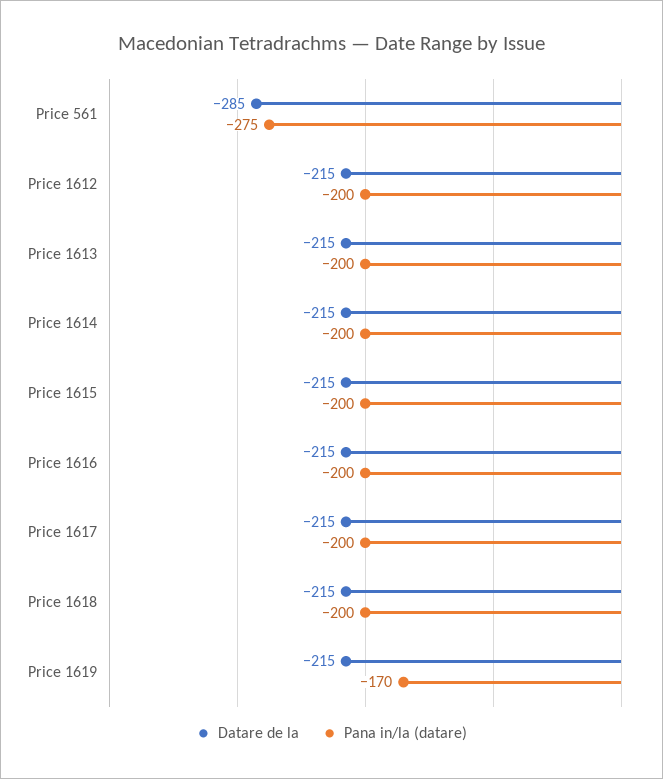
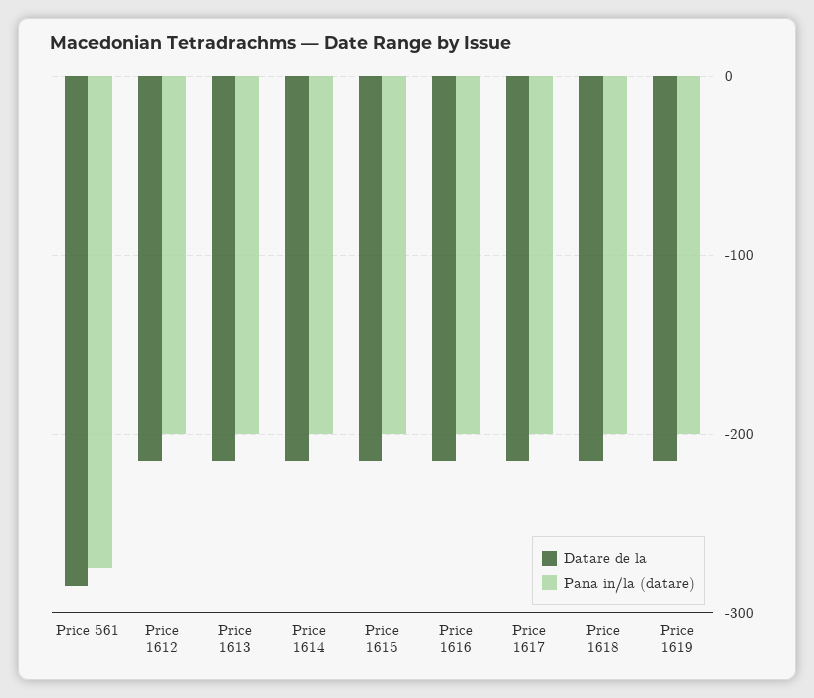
Pana in/la (datare), Price 1619: -170 -> -200

